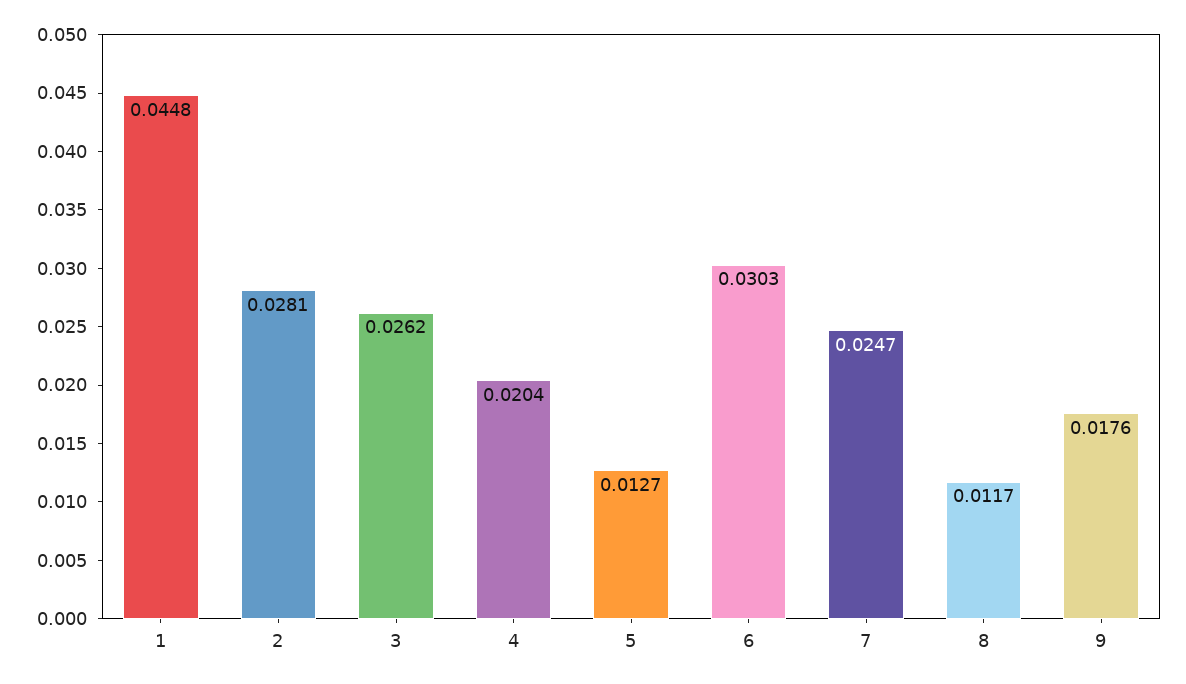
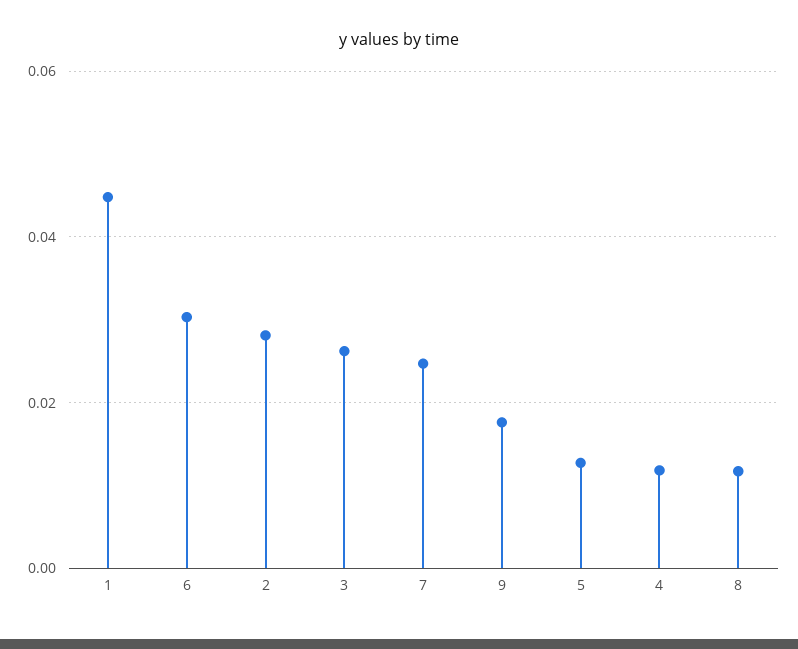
4: 0.0204 -> 0.012

